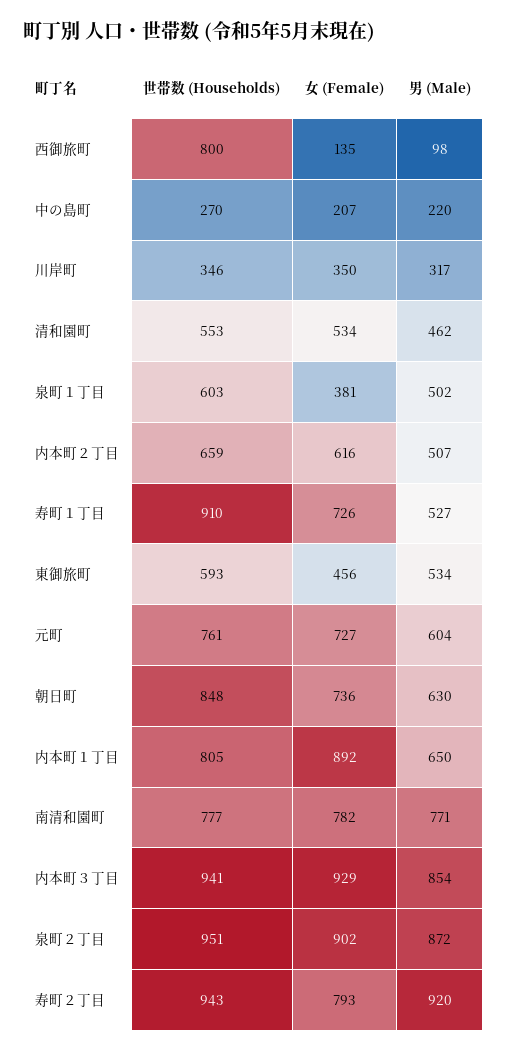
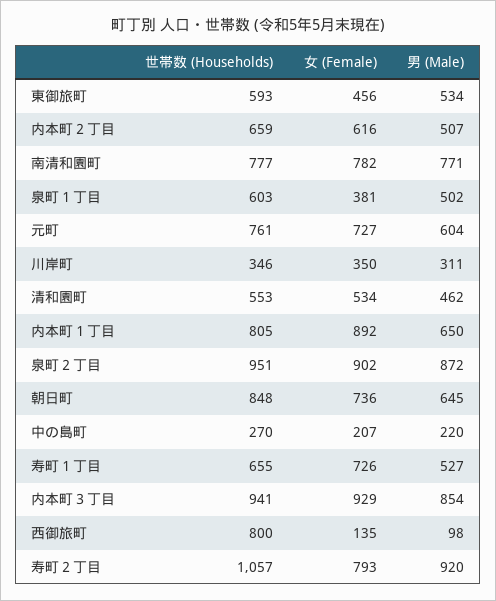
男 (Male), 川岸町: 317 -> 311
世帯数 (Households), 寿町１丁目: 910 -> 655
男 (Male), 朝日町: 630 -> 645
世帯数 (Households), 寿町２丁目: 943 -> 1057

